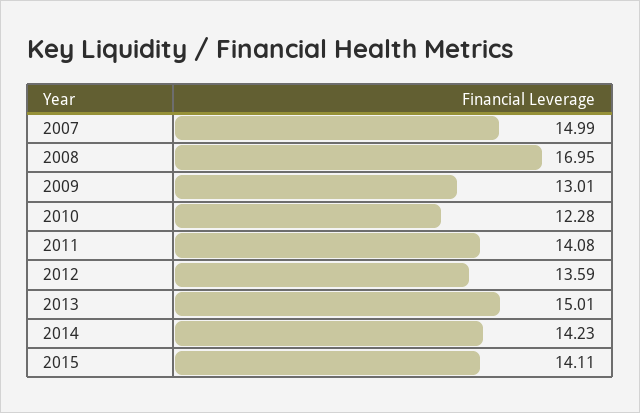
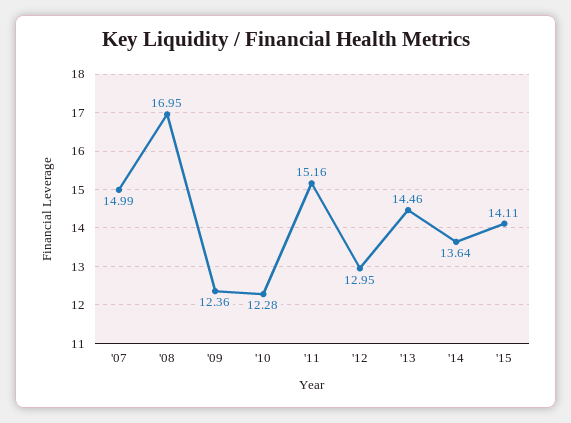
2009: 13.01 -> 12.36
2011: 14.08 -> 15.16
2012: 13.59 -> 12.95
2013: 15.01 -> 14.46
2014: 14.23 -> 13.64

